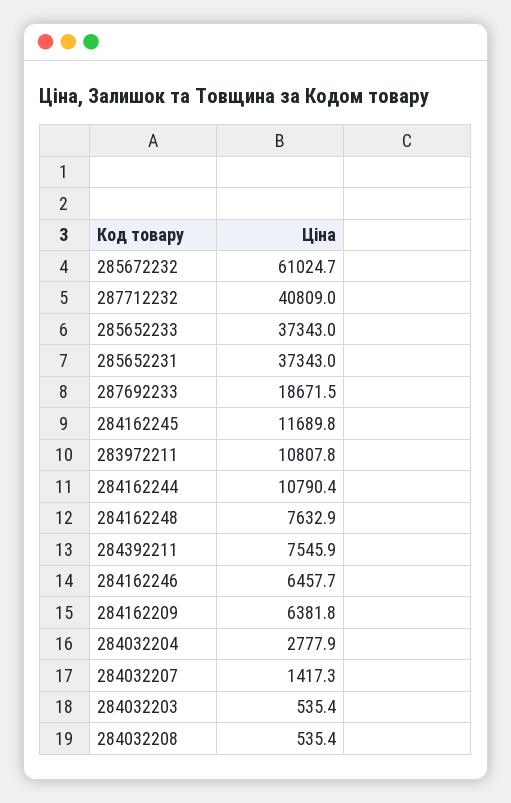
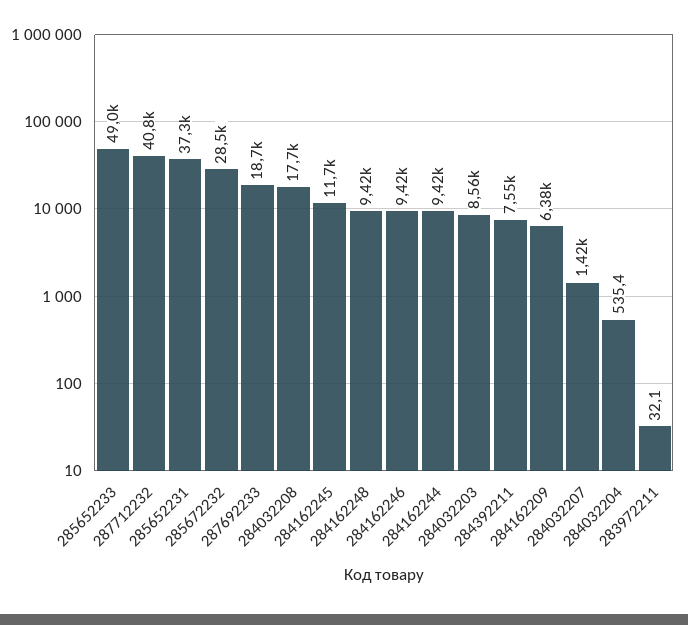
285672232: 61024.7 -> 28500
285652233: 37343 -> 49000
283972211: 10807.8 -> 32.1
284162244: 10790.4 -> 9420
284162248: 7632.9 -> 9420
284162246: 6457.7 -> 9420
284032204: 2777.9 -> 535.4
284032203: 535.4 -> 8560
284032208: 535.4 -> 17700

